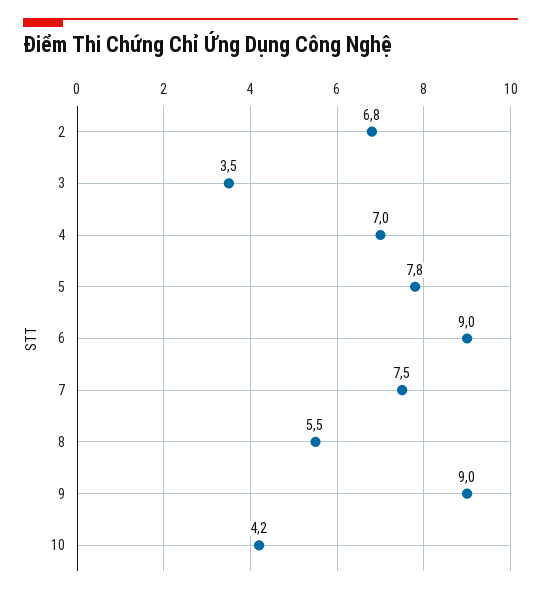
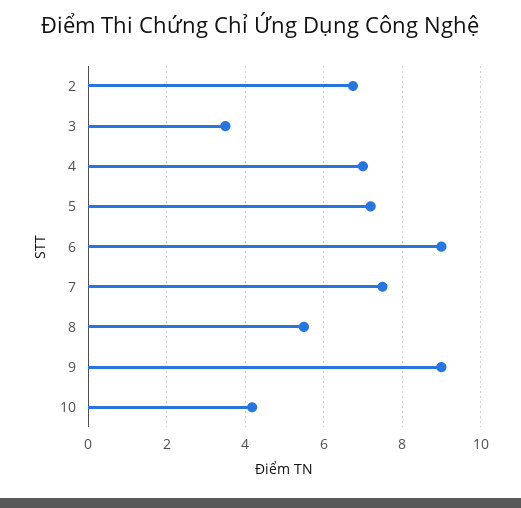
5: 7.8 -> 7.2

